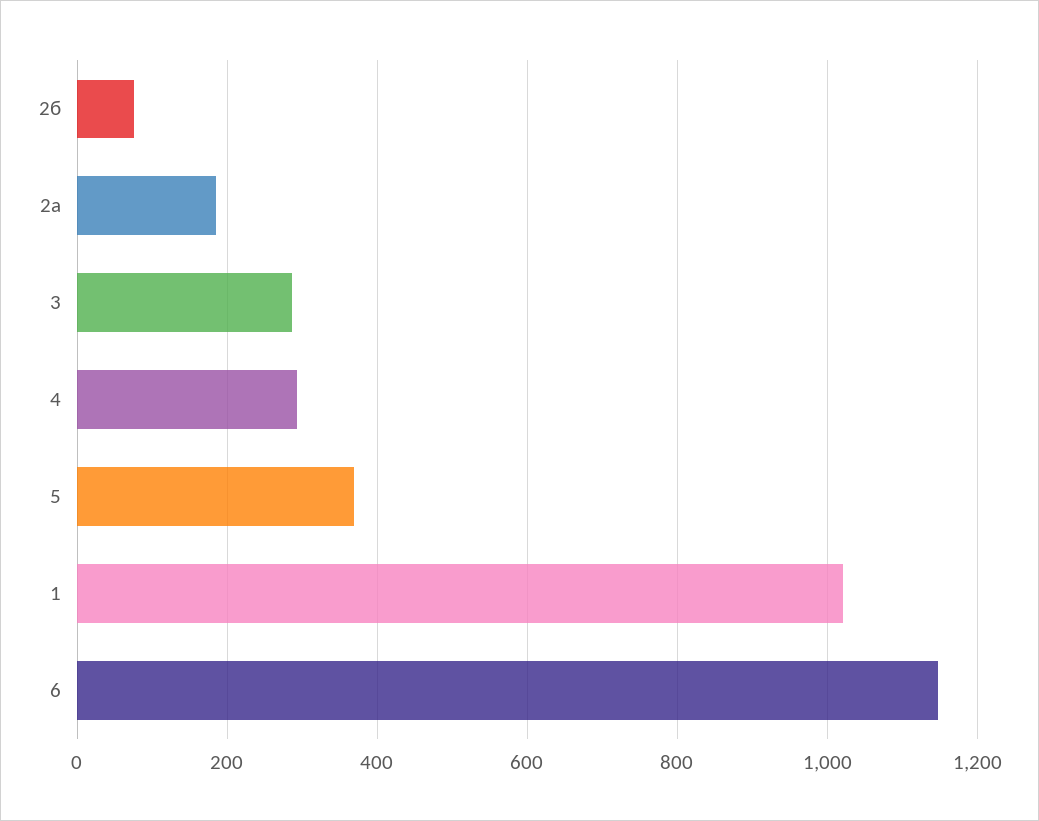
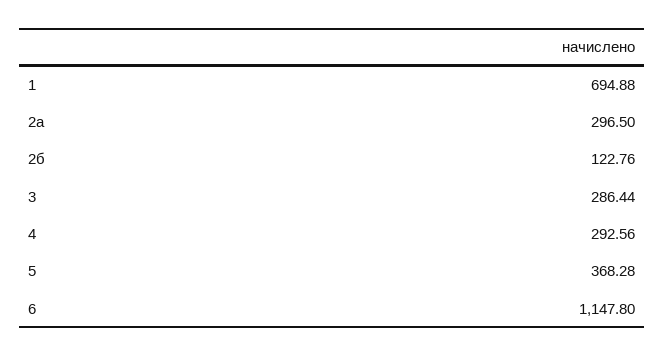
2б: 80 -> 122.76
2а: 180 -> 296.5
1: 1020 -> 694.88

